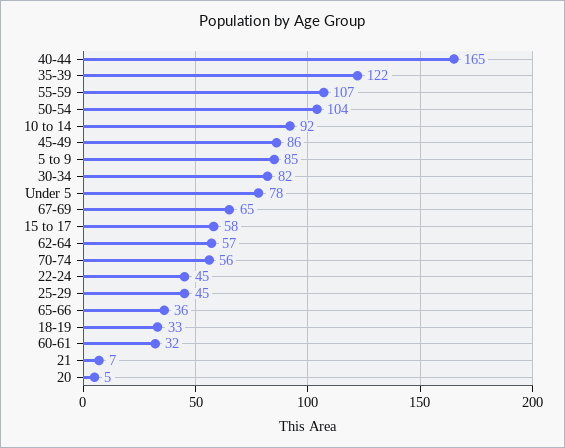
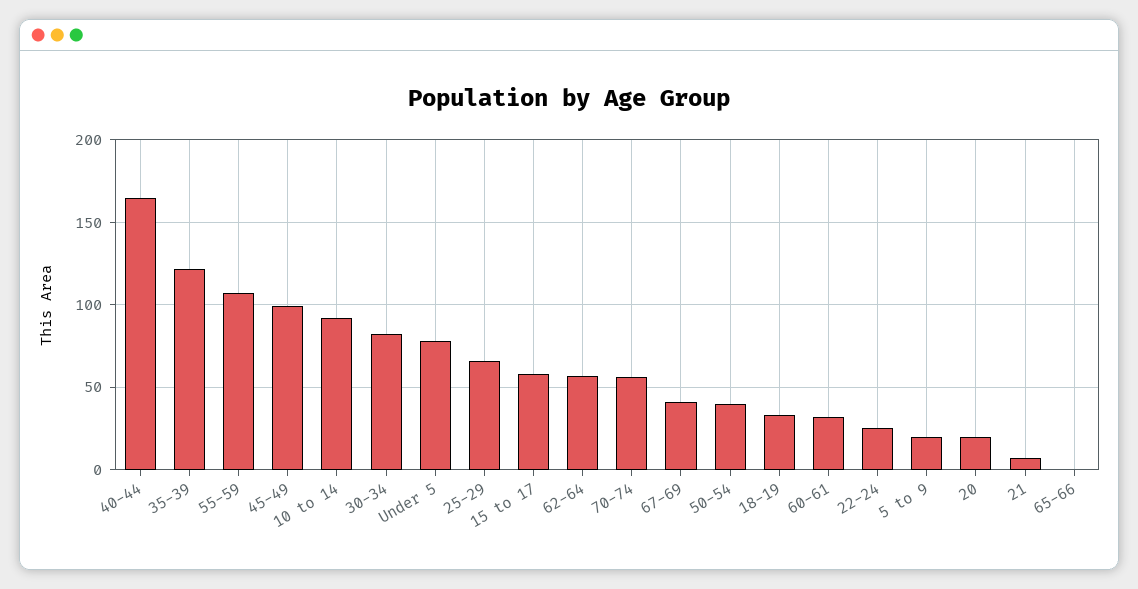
50-54: 104 -> 40
45-49: 86 -> 100
5 to 9: 85 -> 20
67-69: 65 -> 40
22-24: 45 -> 25
25-29: 45 -> 65
65-66: 36 -> 0
20: 5 -> 20

